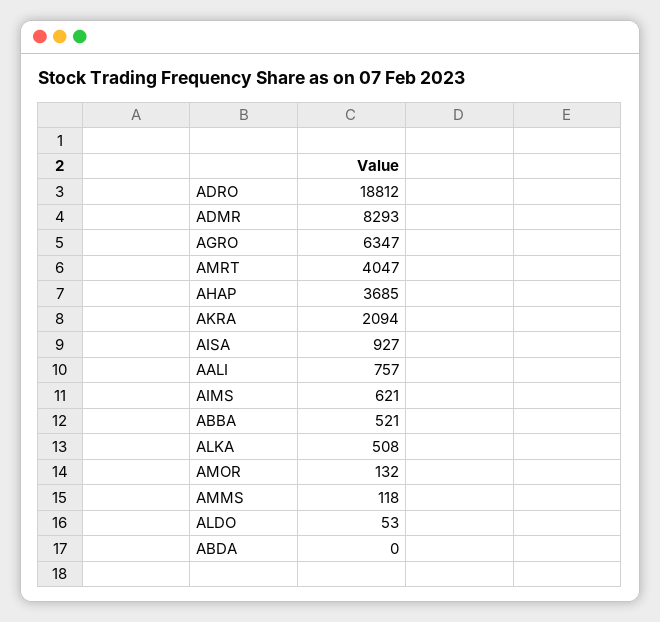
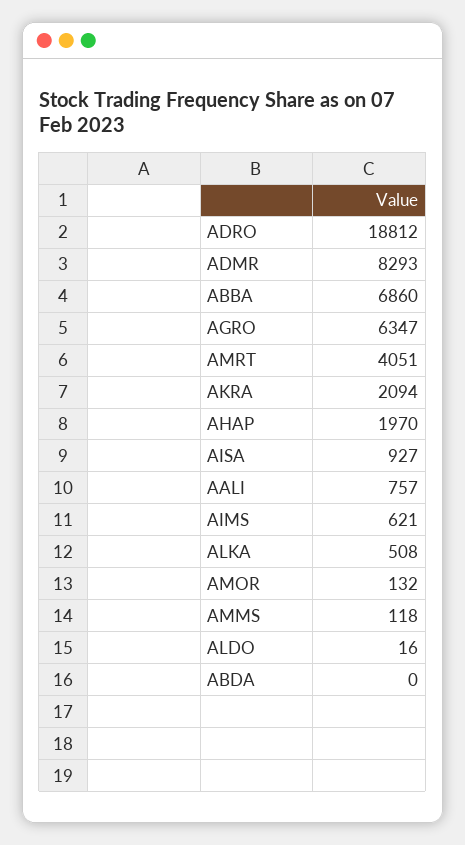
AMRT: 4047 -> 4051
AHAP: 3685 -> 1970
ABBA: 521 -> 6860
ALDO: 53 -> 16

